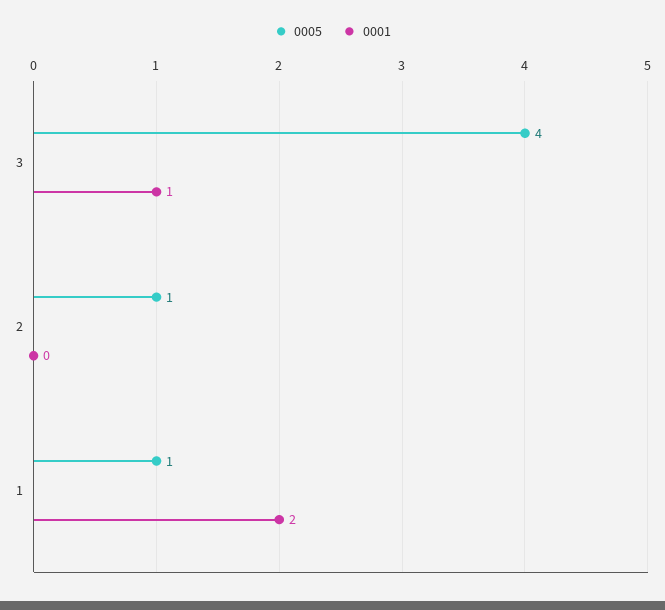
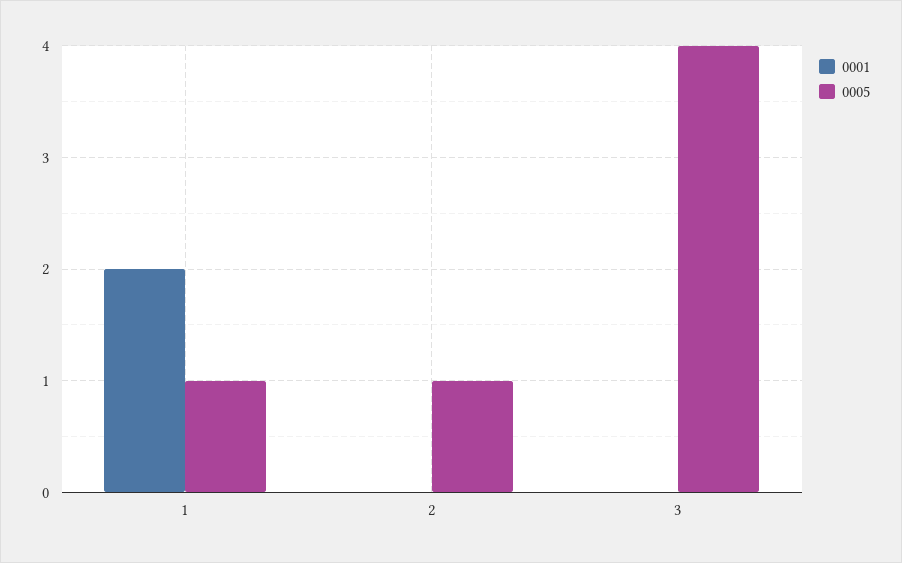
0001, 3: 1 -> 0

